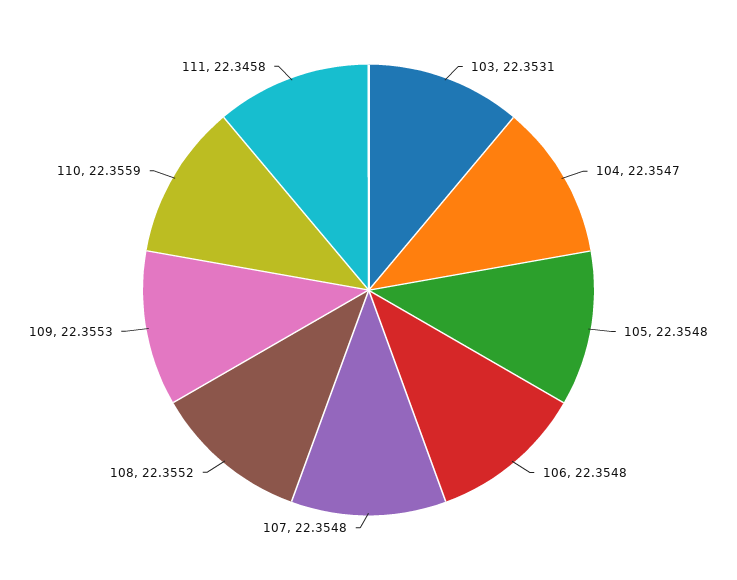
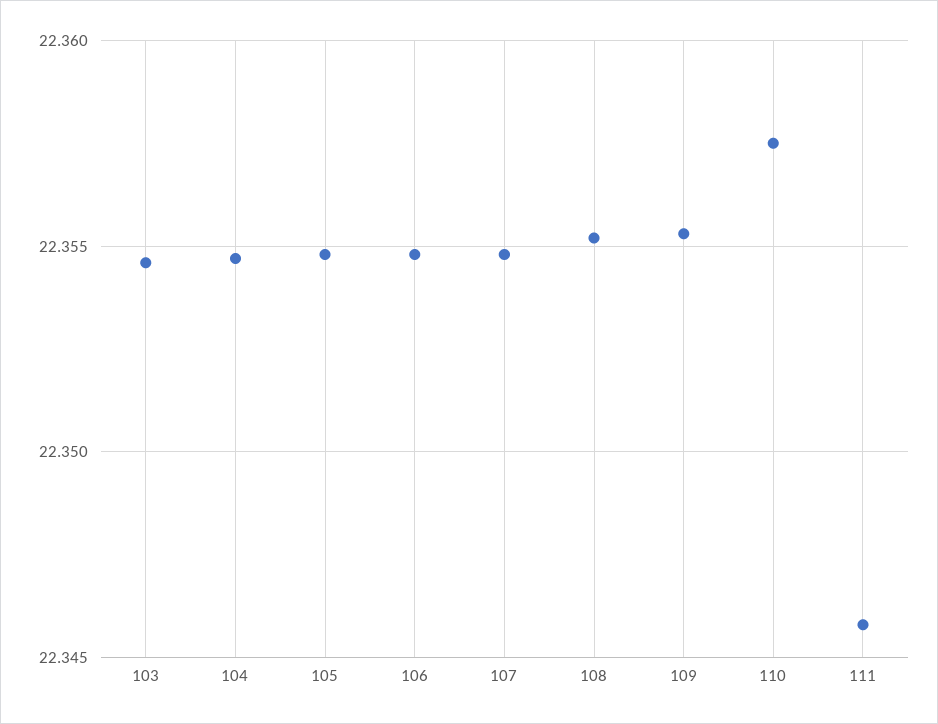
103: 22.3531 -> 22.3545
110: 22.3559 -> 22.3575

